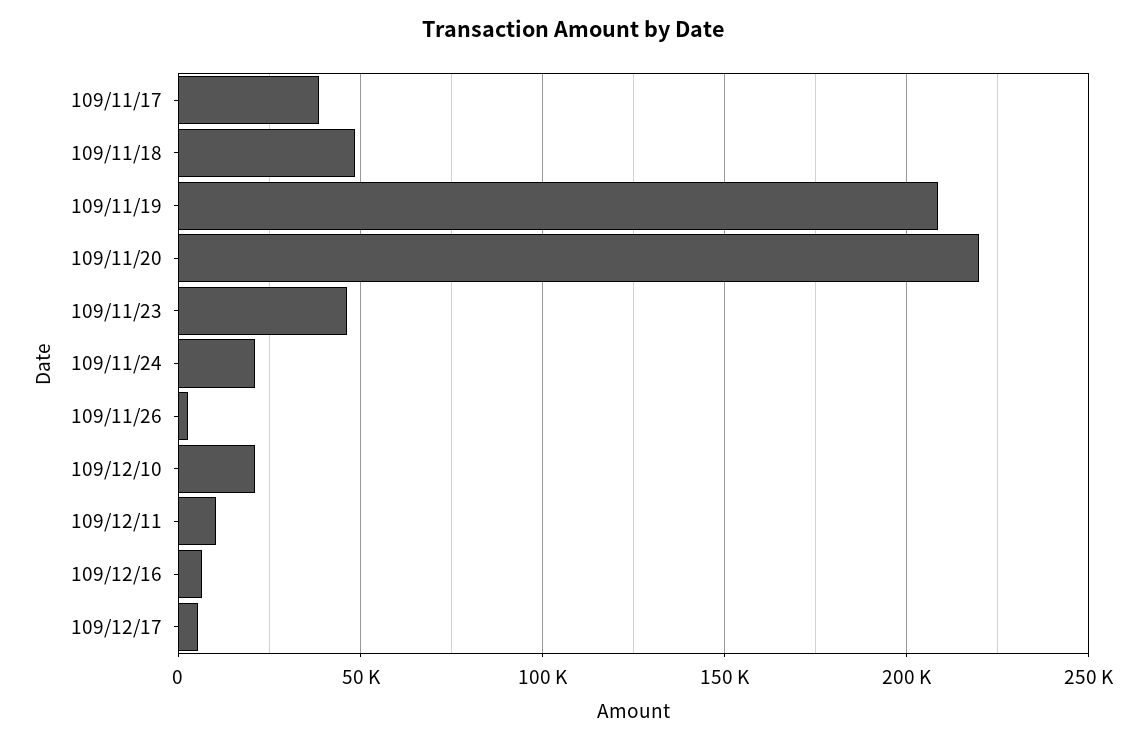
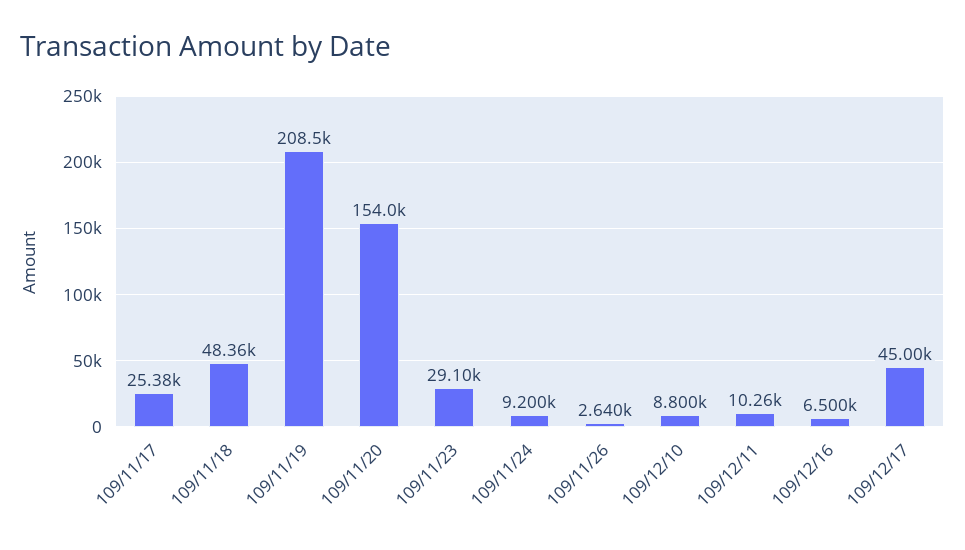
109/11/17: 40000 -> 25380
109/11/20: 220000 -> 154000
109/11/23: 45000 -> 29100
109/11/24: 20000 -> 9200
109/12/10: 20000 -> 8800
109/12/17: 5000 -> 45000

